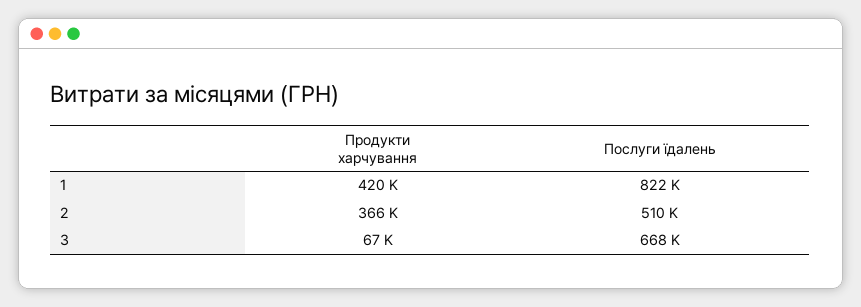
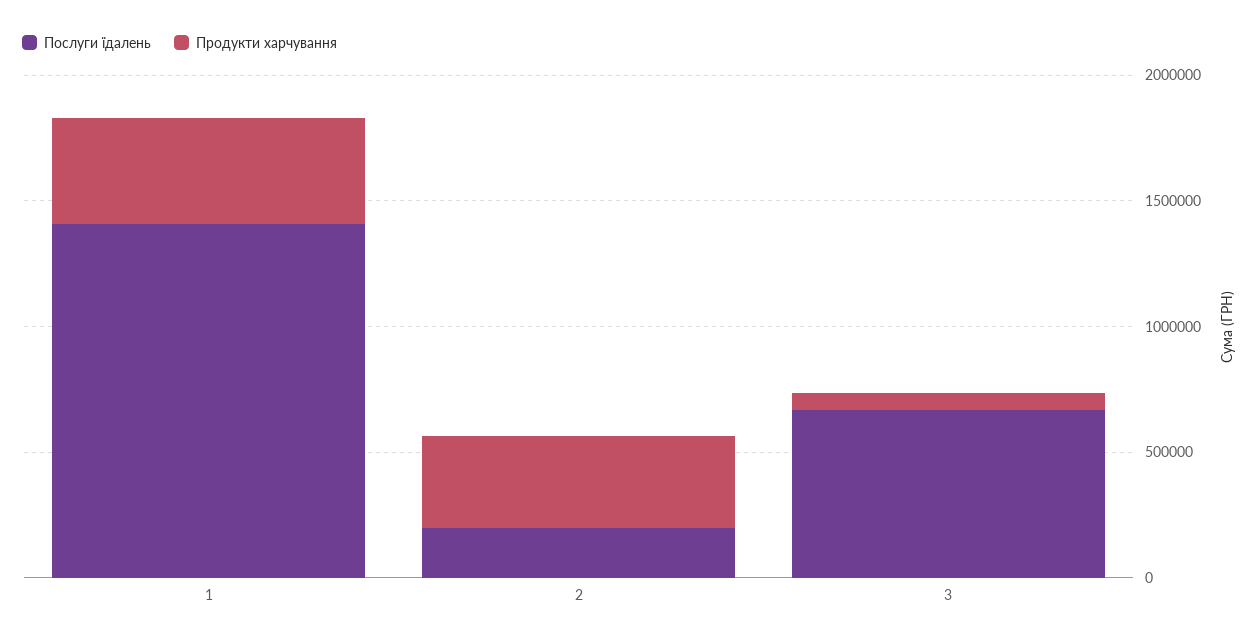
Послуги їдалень, 1: 822000 -> 1400000
Послуги їдалень, 2: 510000 -> 200000

